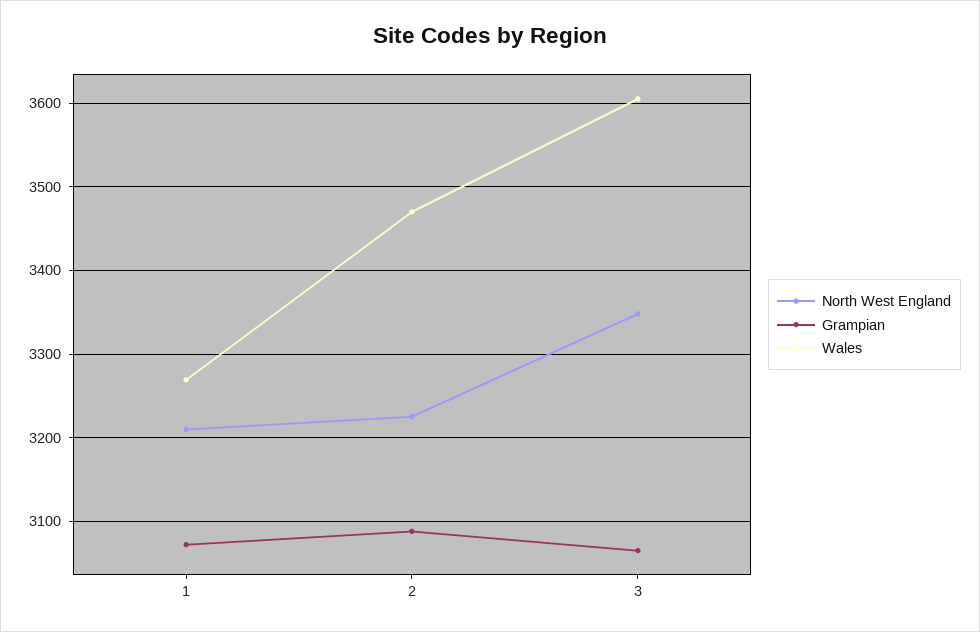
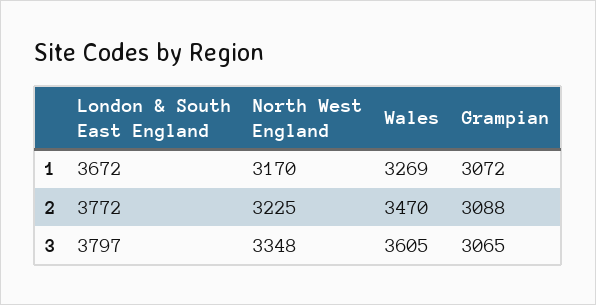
North West England, 1: 3210 -> 3170
London & South East England, 1: none -> 3672
London & South East England, 2: none -> 3772
London & South East England, 3: none -> 3797

